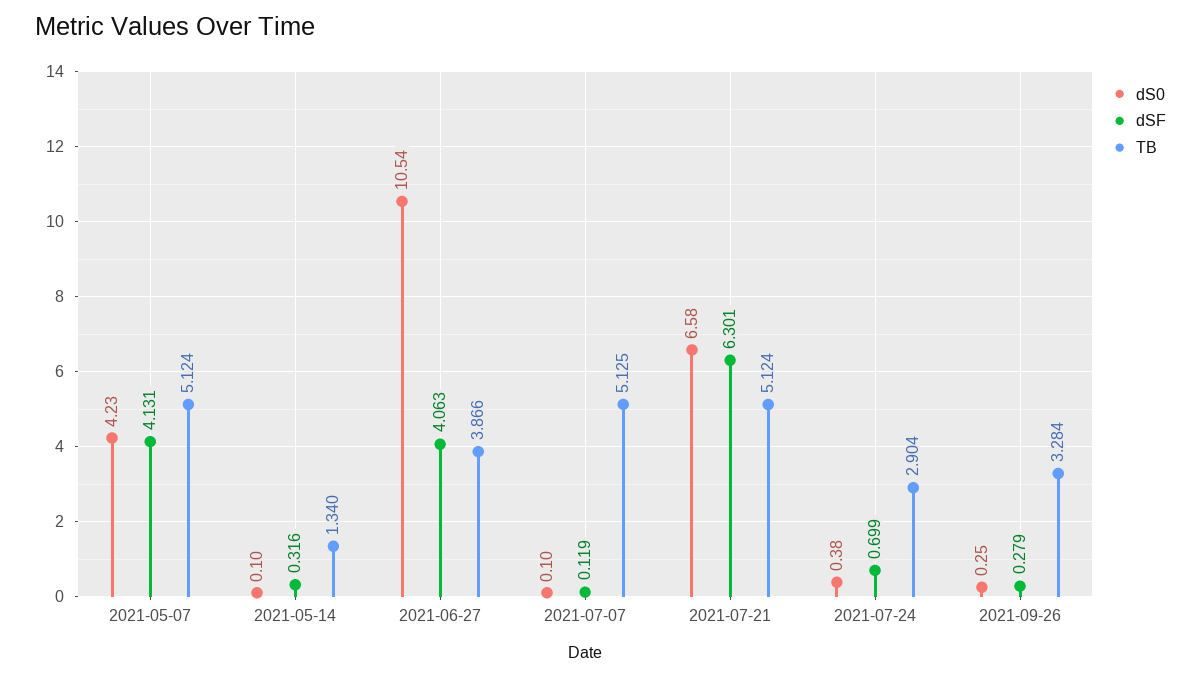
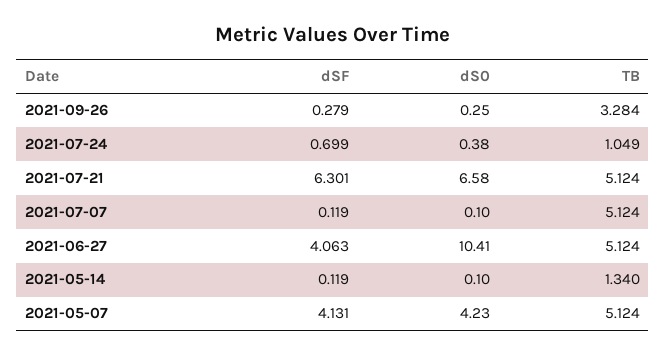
dSF, 2021-05-14: 0.316 -> 0.119
dS0, 2021-06-27: 10.54 -> 10.41
TB, 2021-06-27: 3.866 -> 5.124
TB, 2021-07-07: 5.125 -> 5.124
TB, 2021-07-24: 2.904 -> 1.049

